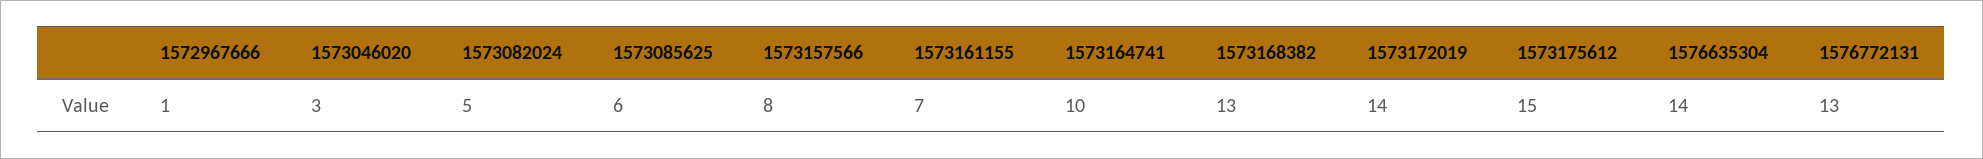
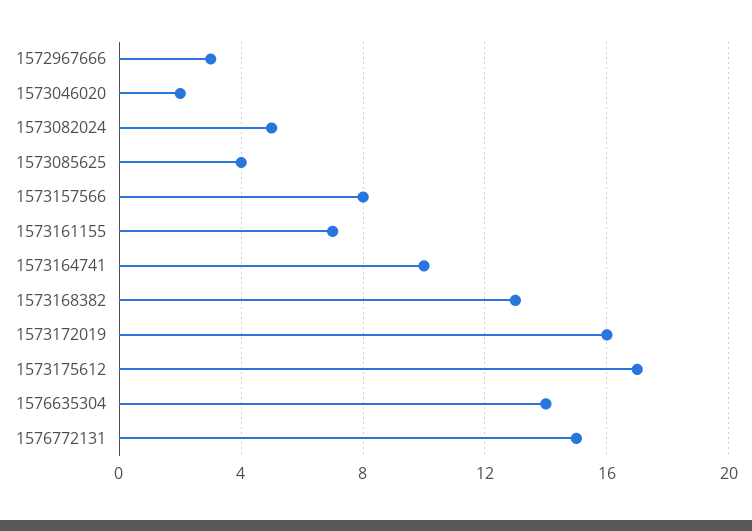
1572967666: 1 -> 3
1573046020: 3 -> 2
1573085625: 6 -> 4
1573172019: 14 -> 16
1573175612: 15 -> 17
1576772131: 13 -> 15

